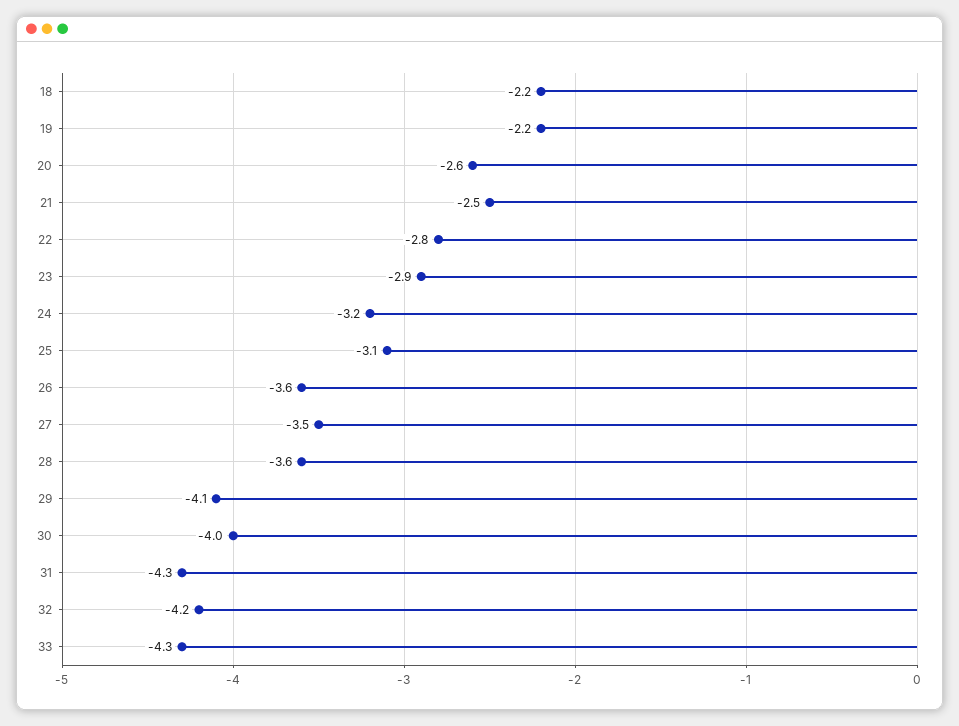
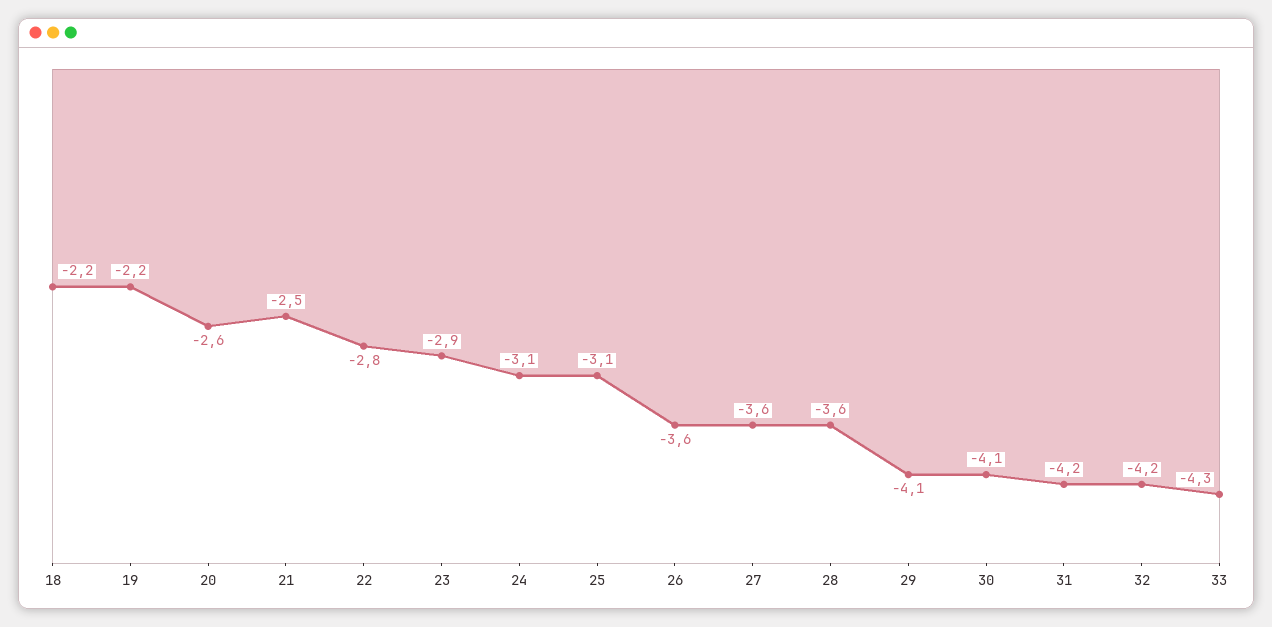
24: -3.2 -> -3.1
27: -3.5 -> -3.6
30: -4 -> -4.1
31: -4.3 -> -4.2

